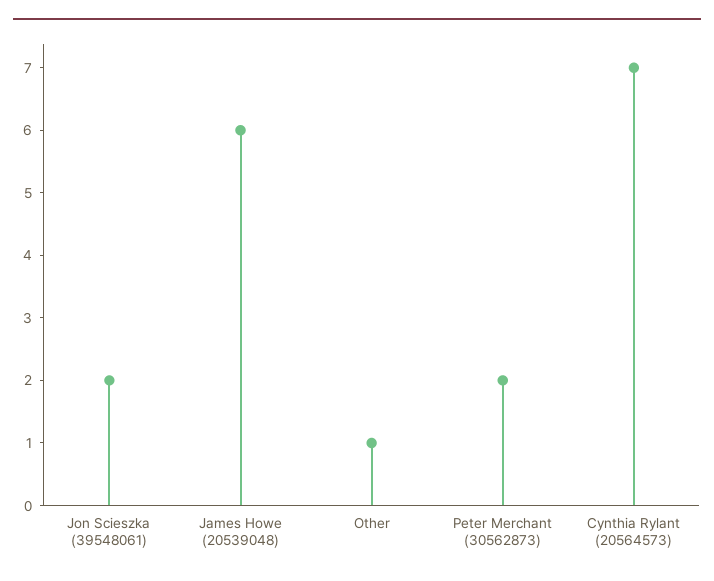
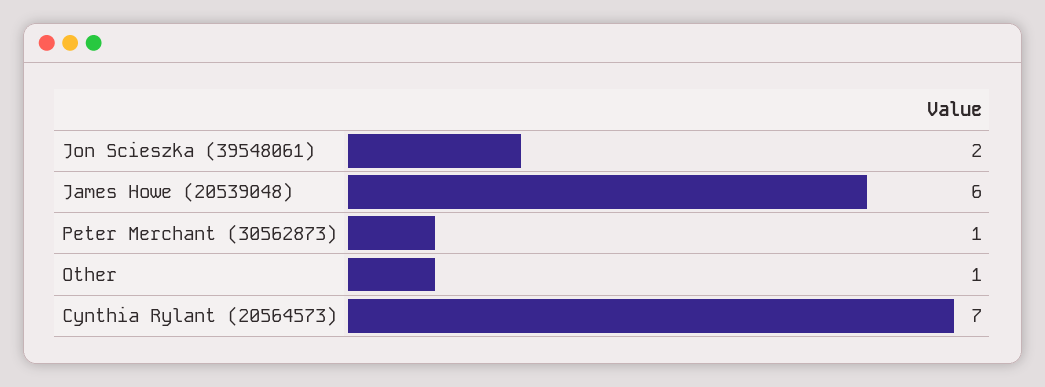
Peter Merchant (30562873): 2 -> 1

